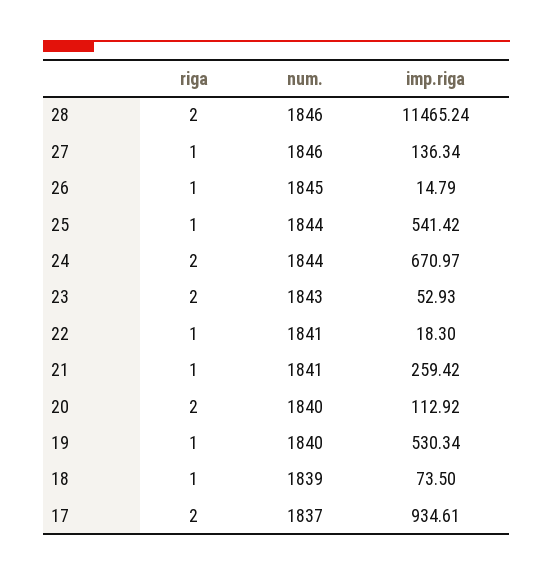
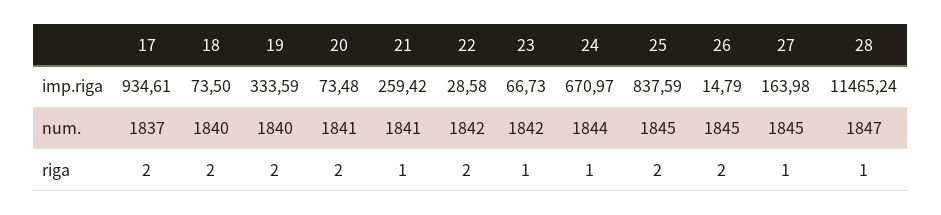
riga, 28: 2 -> 1
num., 28: 1846 -> 1847
num., 27: 1846 -> 1845
imp.riga, 27: 136.34 -> 163.98
riga, 26: 1 -> 2
riga, 25: 1 -> 2
num., 25: 1844 -> 1845
imp.riga, 25: 541.42 -> 837.59
riga, 24: 2 -> 1
riga, 23: 2 -> 1
num., 23: 1843 -> 1842
imp.riga, 23: 52.93 -> 66.73
riga, 22: 1 -> 2
num., 22: 1841 -> 1842
imp.riga, 22: 18.3 -> 28.58
num., 20: 1840 -> 1841
imp.riga, 20: 112.92 -> 73.48
riga, 19: 1 -> 2
imp.riga, 19: 530.34 -> 333.59
riga, 18: 1 -> 2
num., 18: 1839 -> 1840

